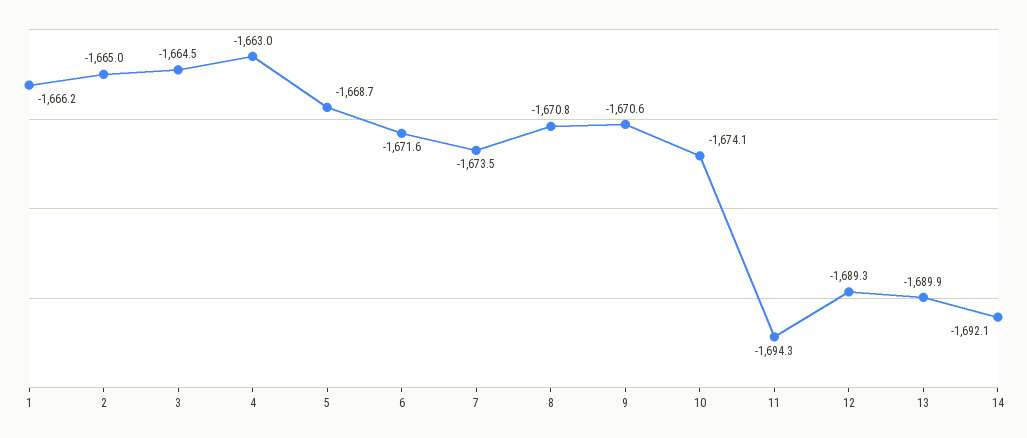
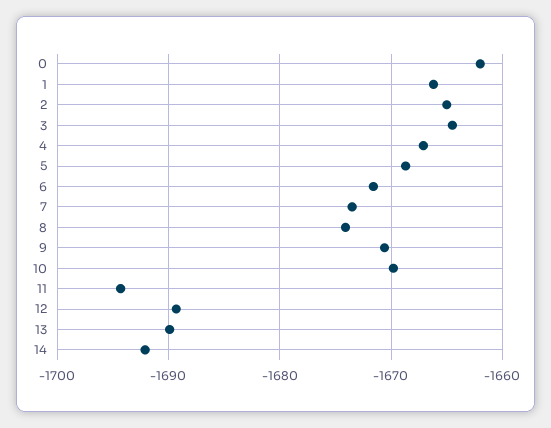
4: -1663 -> -1667
8: -1670.8 -> -1674
10: -1674.1 -> -1670
0: none -> -1662

